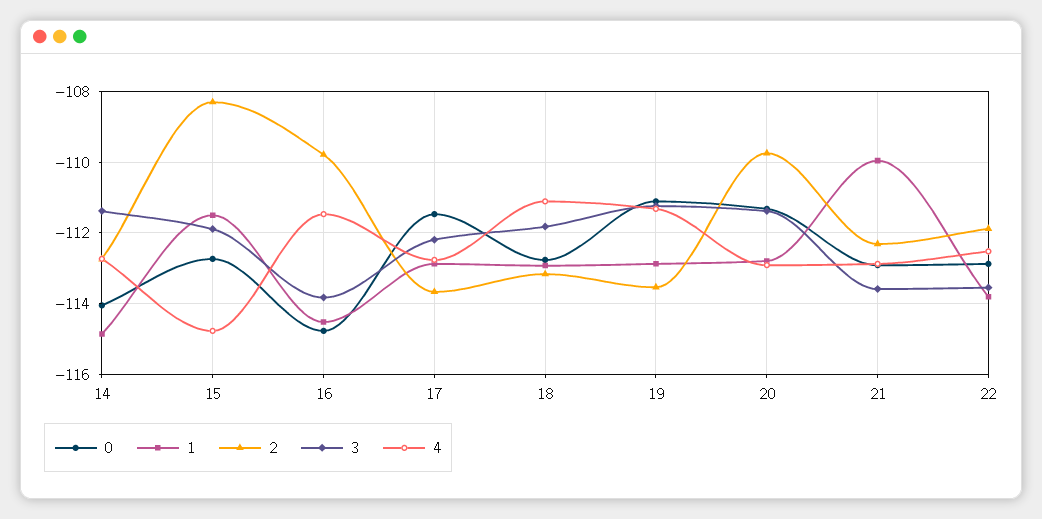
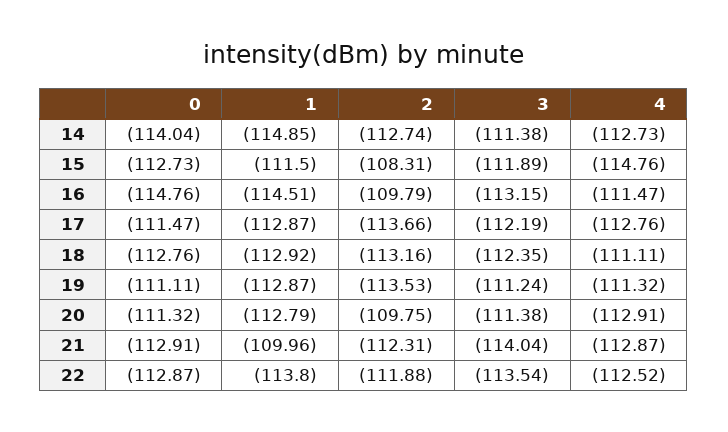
3, 16: -113.8 -> -113.15
3, 18: -111.8 -> -112.35
3, 21: -113.6 -> -114.04

